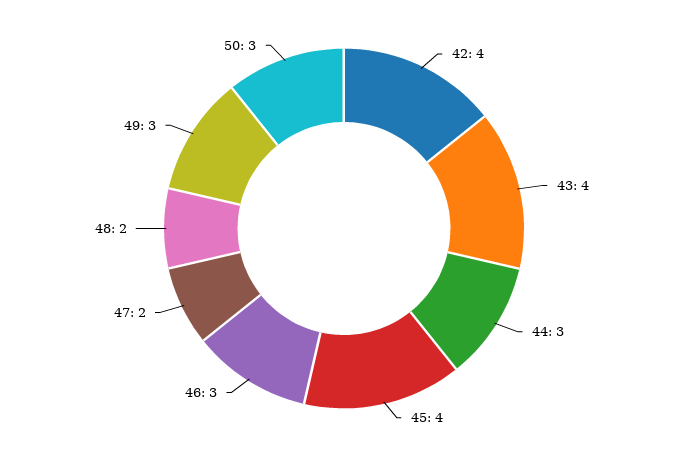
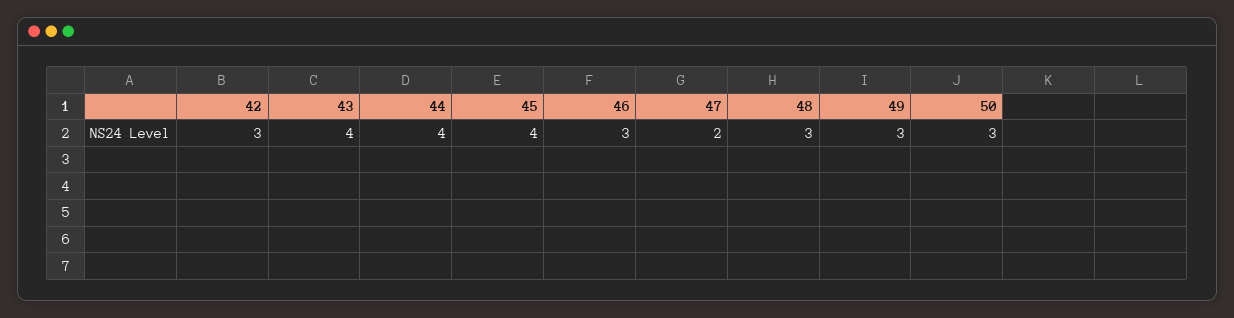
42: 4 -> 3
44: 3 -> 4
48: 2 -> 3

